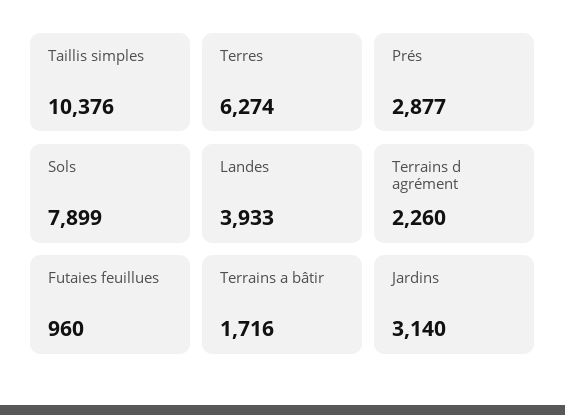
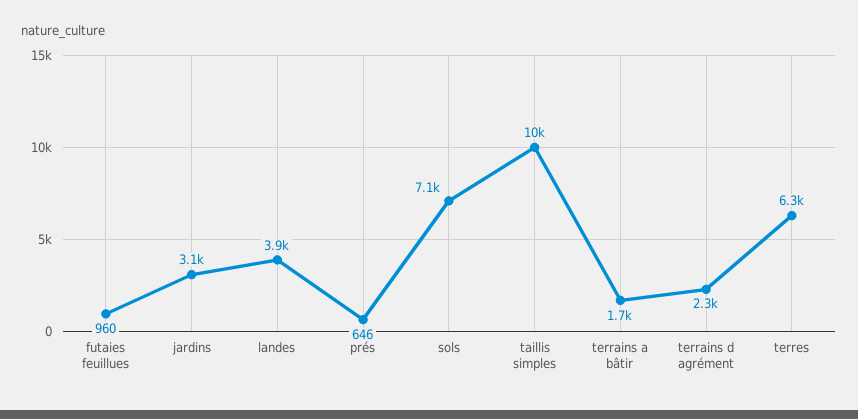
Prés: 2877 -> 646
Sols: 7899 -> 7100

